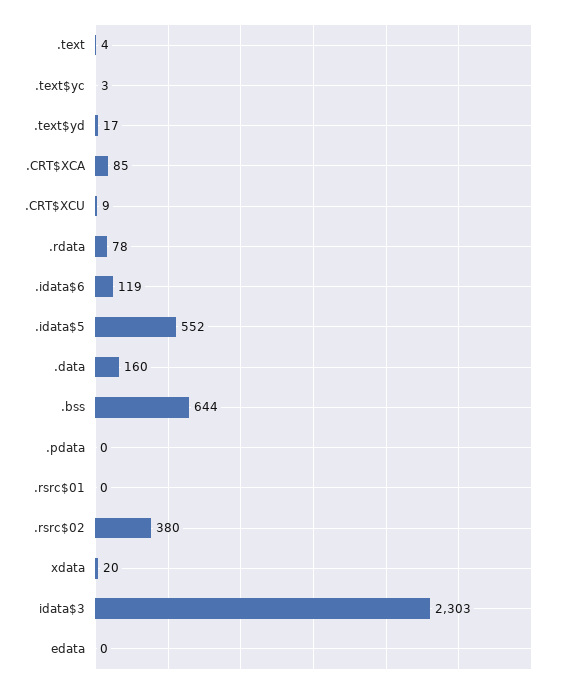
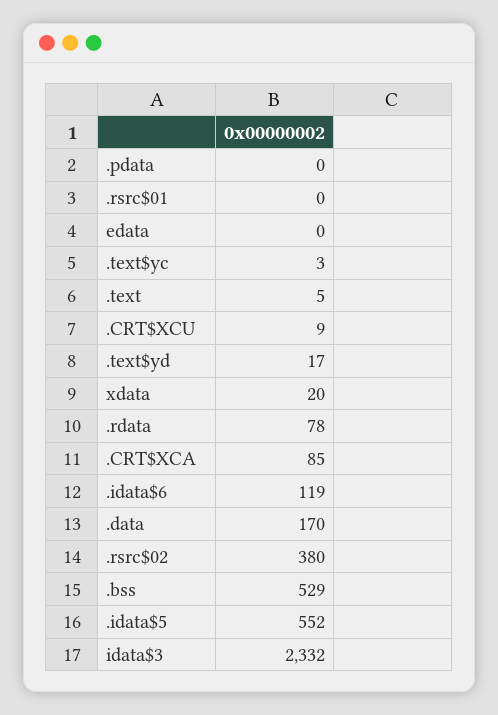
.text: 4 -> 5
.data: 160 -> 170
.bss: 644 -> 529
idata$3: 2303 -> 2332

